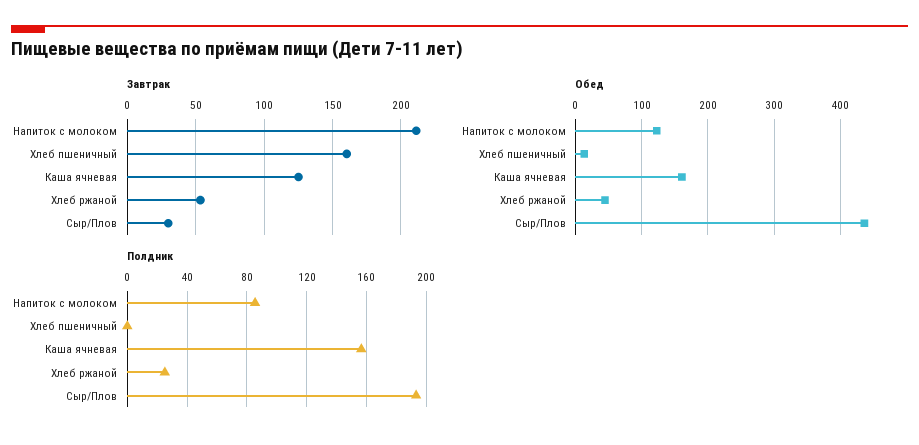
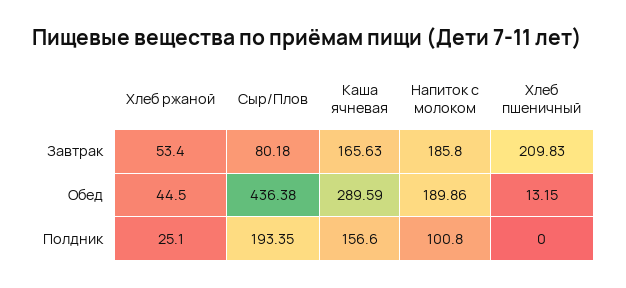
Завтрак, Напиток с молоком: 210 -> 185.8
Завтрак, Хлеб пшеничный: 160 -> 209.83
Завтрак, Каша ячневая: 125 -> 165.63
Завтрак, Сыр/Плов: 30 -> 80.18
Обед, Напиток с молоком: 120 -> 189.86
Обед, Каша ячневая: 160 -> 289.59
Полдник, Напиток с молоком: 85 -> 100.8

